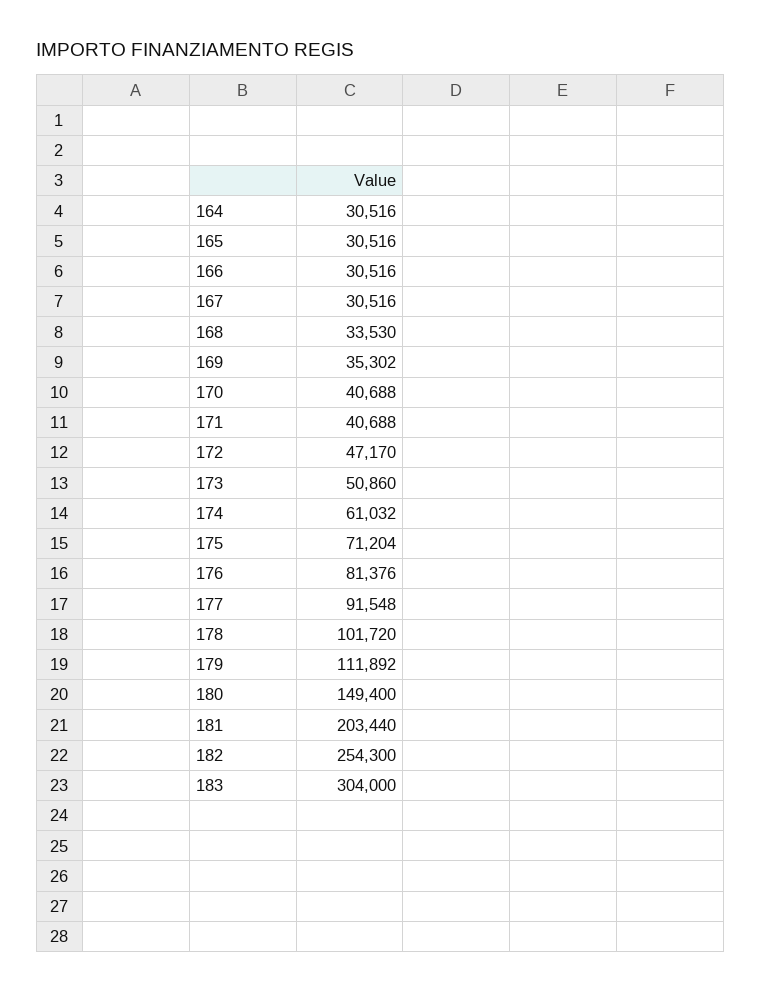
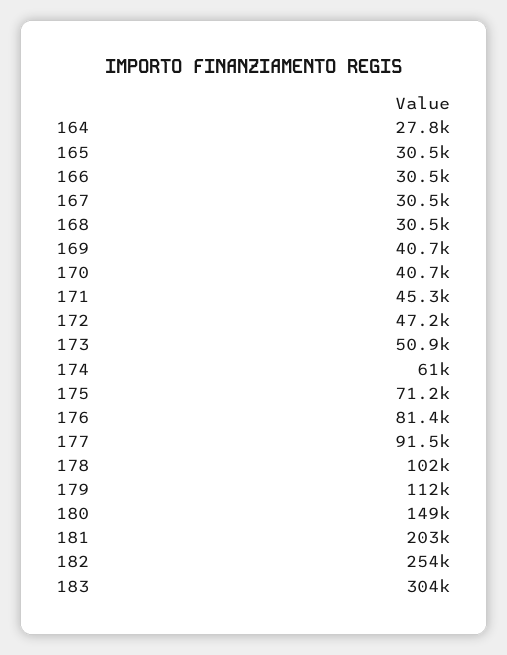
164: 30516 -> 27800
168: 33530 -> 30500
169: 35302 -> 40700
171: 40688 -> 45300

